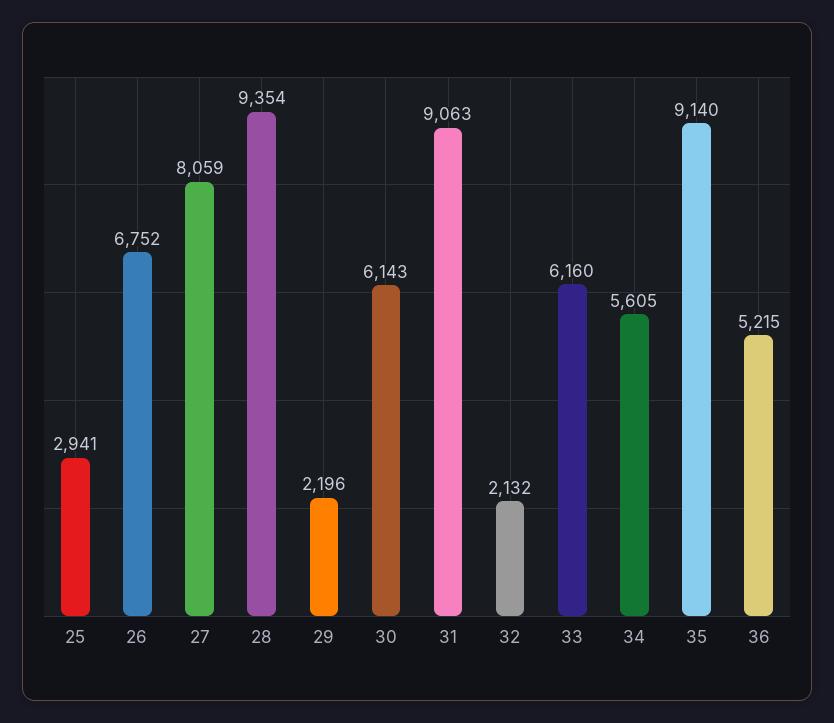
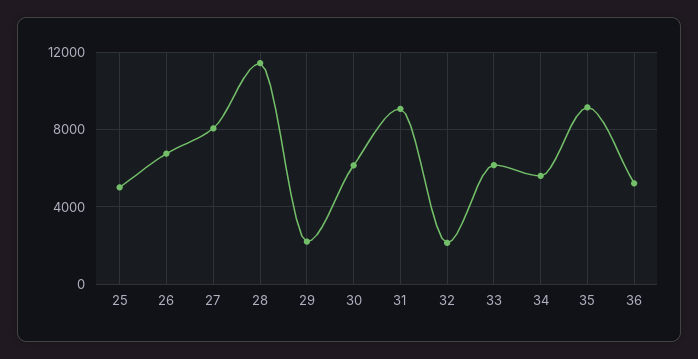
25: 2941 -> 5000
28: 9354 -> 11500

